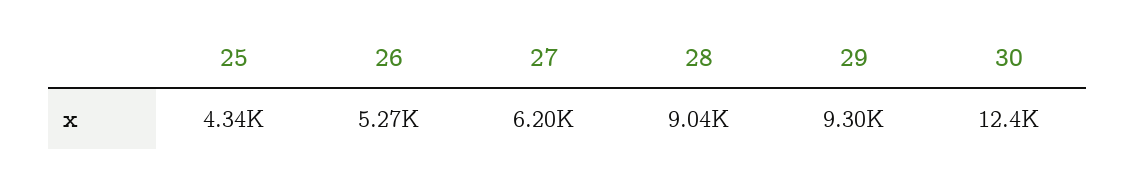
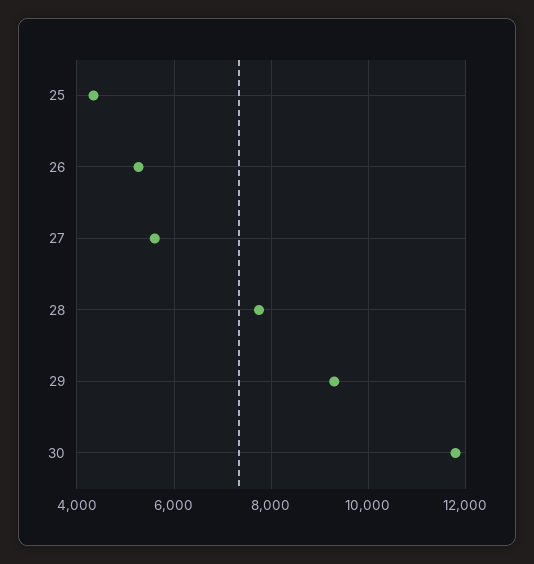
27: 6200 -> 5600
28: 9040 -> 7800
30: 12400 -> 11800

